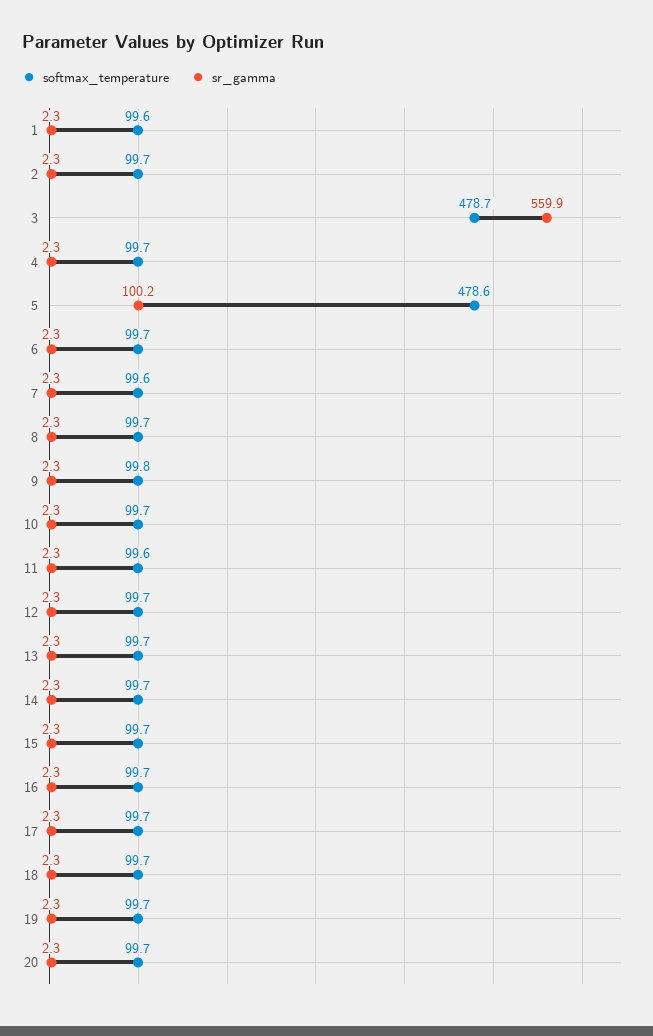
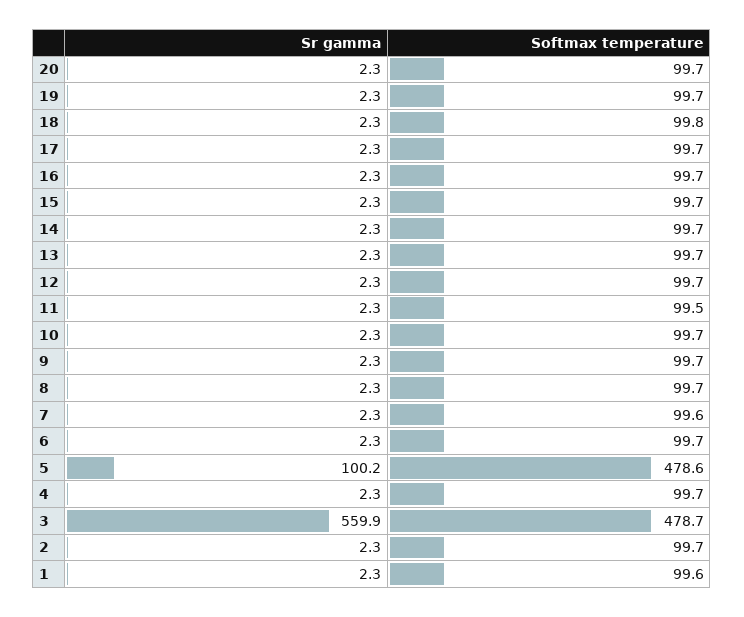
softmax_temperature, 9: 99.8 -> 99.7
softmax_temperature, 11: 99.6 -> 99.5
softmax_temperature, 18: 99.7 -> 99.8

